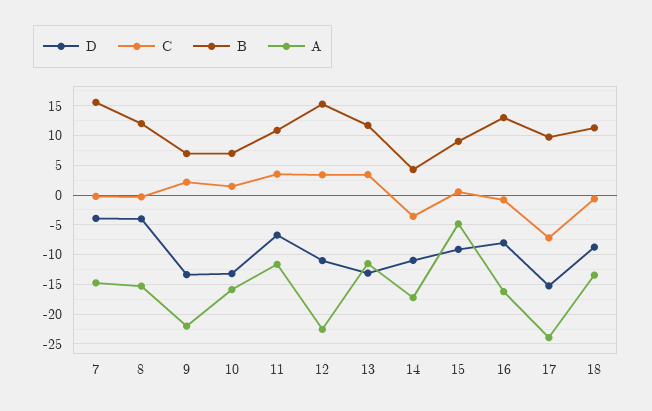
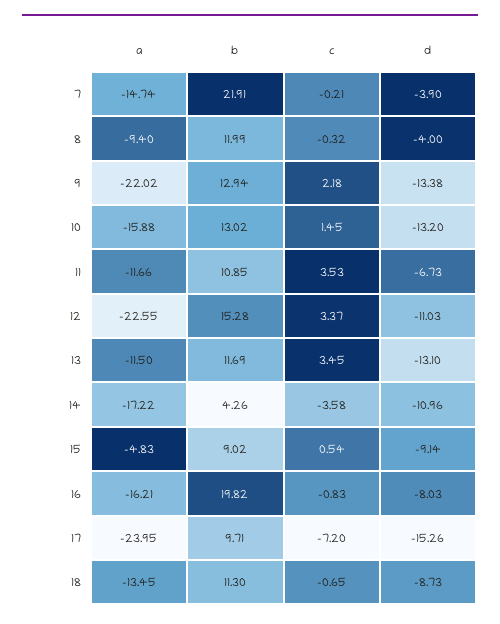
B, 7: 15 -> 21.91
A, 8: -15 -> -9.4
B, 9: 7.5 -> 12.94
B, 10: 7.5 -> 13.02
B, 16: 12.5 -> 19.82

